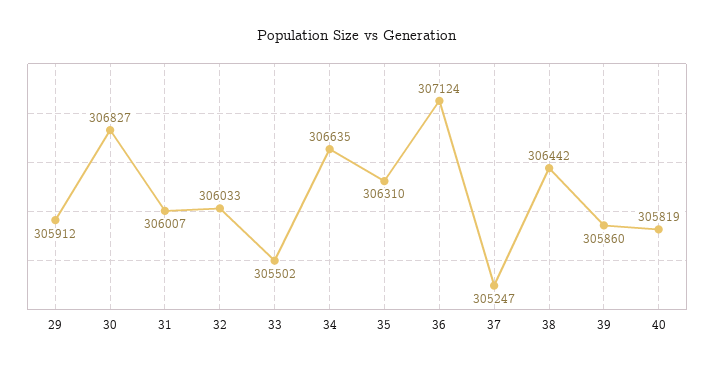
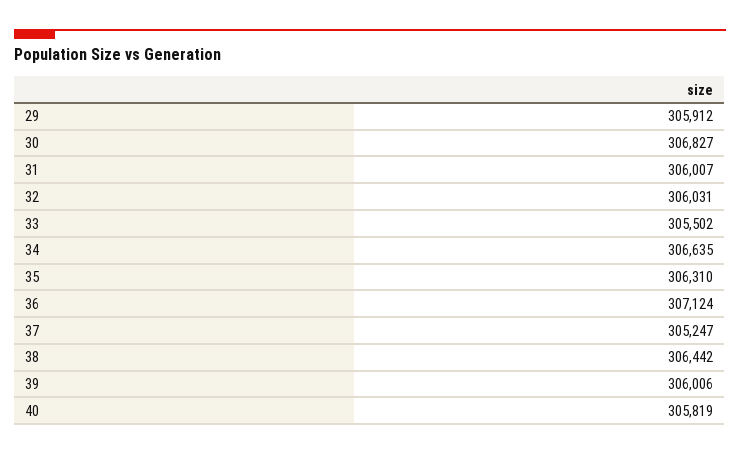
32: 306033 -> 306031
39: 305860 -> 306006

